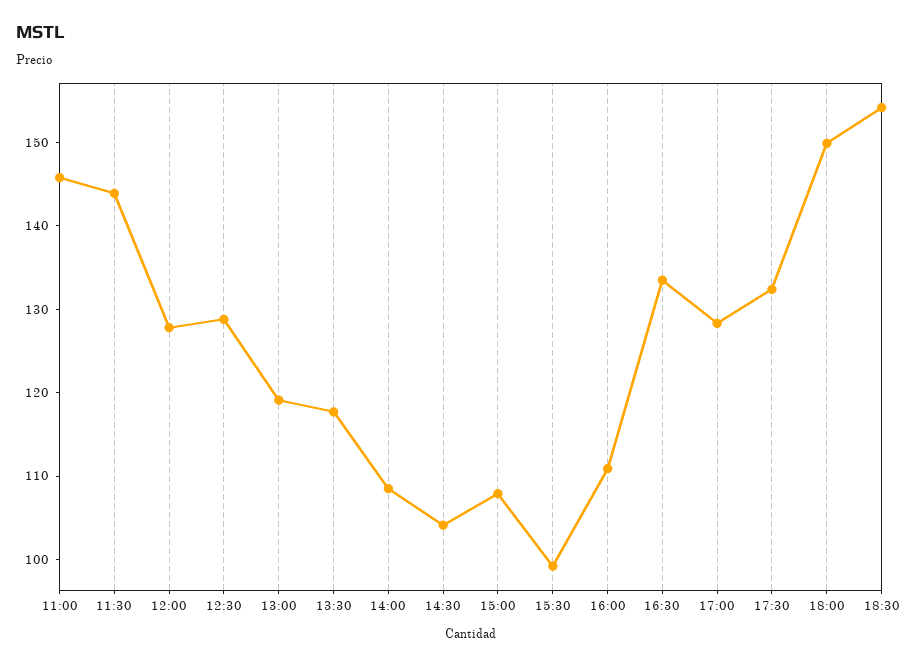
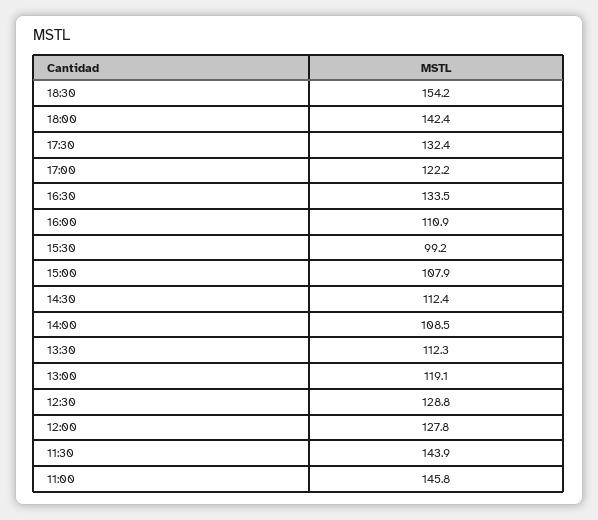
13:30: 118 -> 112.3
14:30: 104 -> 112.4
17:00: 128 -> 122.2
18:00: 150 -> 142.4

